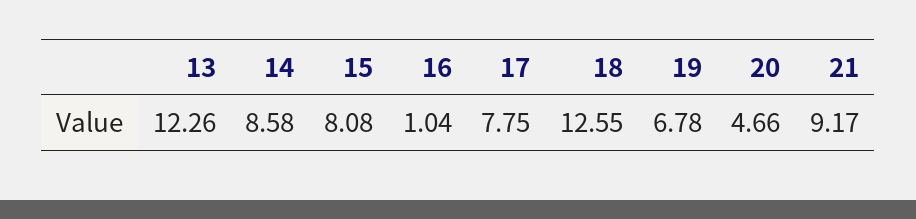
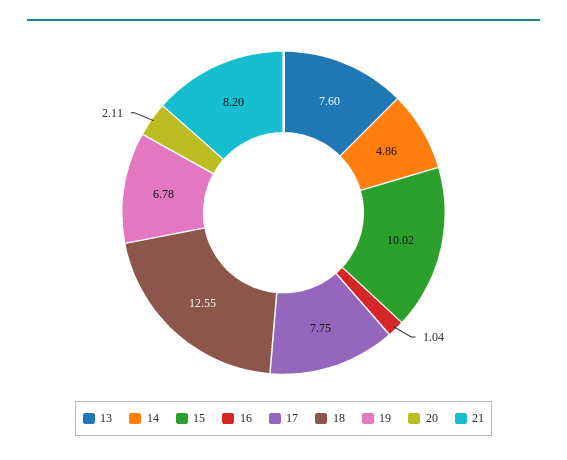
13: 12.26 -> 7.6
14: 8.58 -> 4.86
15: 8.08 -> 10.02
20: 4.66 -> 2.11
21: 9.17 -> 8.2

